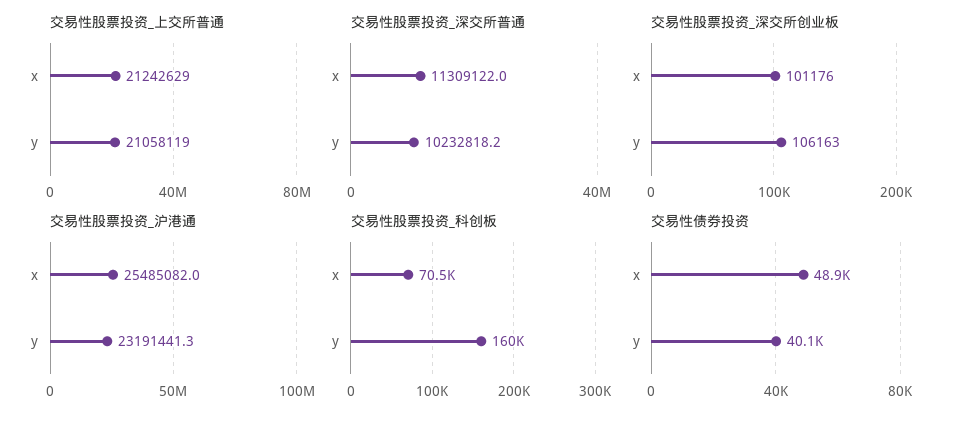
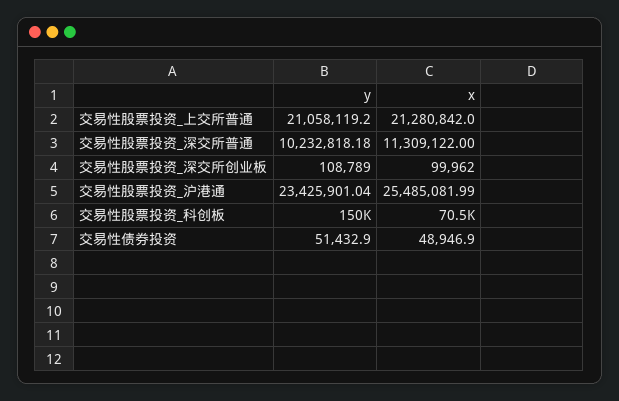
交易性股票投资_上交所普通, x: 21242629 -> 21280842
交易性股票投资_深交所创业板, x: 101176 -> 99962
交易性股票投资_深交所创业板, y: 106163 -> 108789
交易性股票投资_沪港通, y: 23191441.3 -> 23425901.04
交易性股票投资_科创板, y: 160000 -> 150000
交易性债券投资, y: 40100 -> 51432.9

